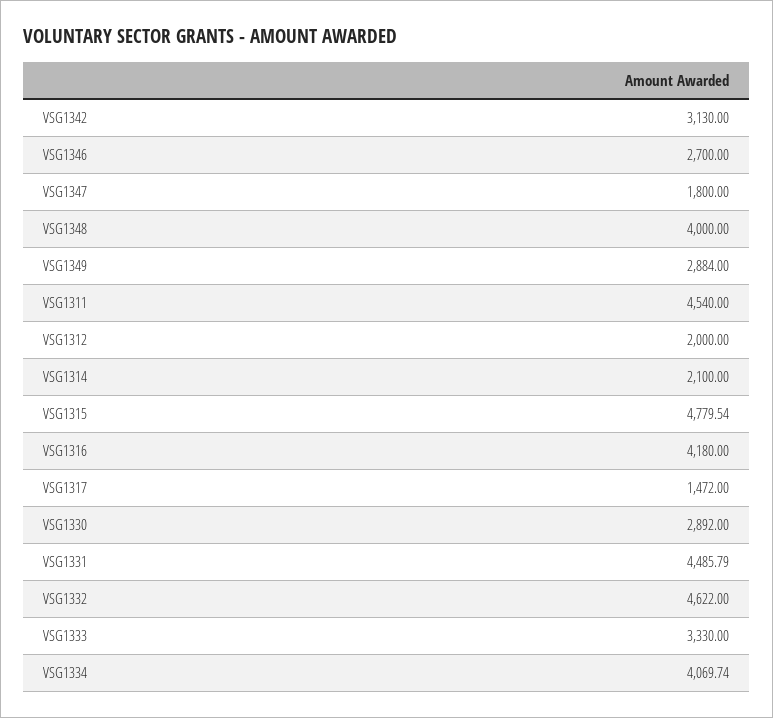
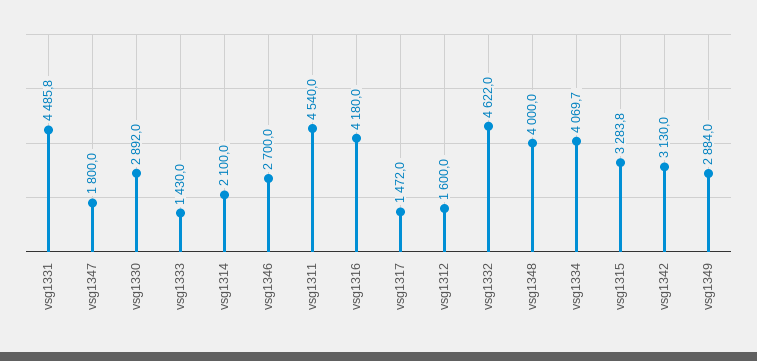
VSG1312: 2000 -> 1600
VSG1315: 4779.54 -> 3283.8
VSG1333: 3330 -> 1430

